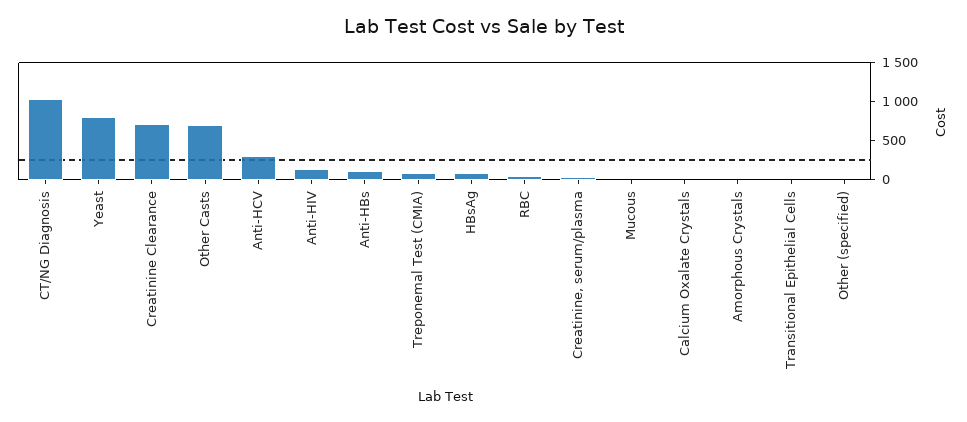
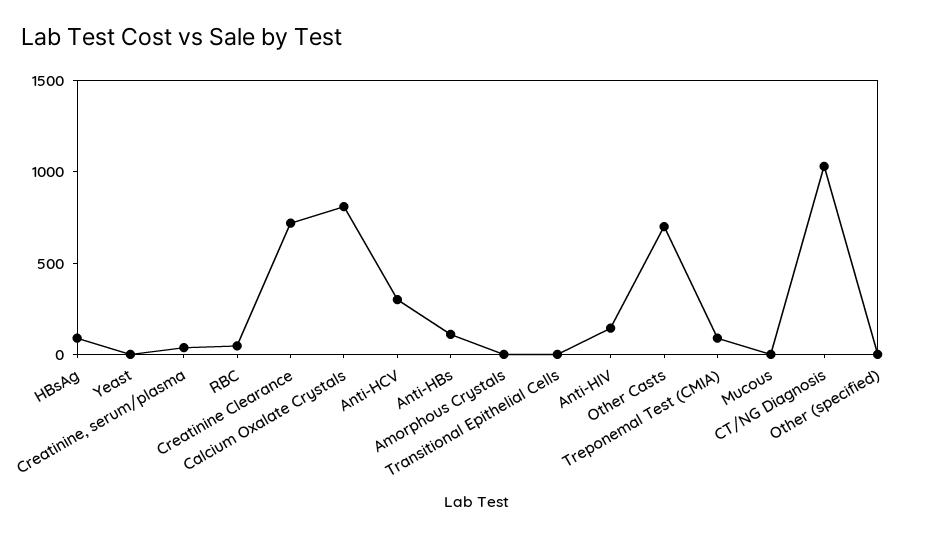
Yeast: 750 -> 0
Calcium Oxalate Crystals: 0 -> 800

